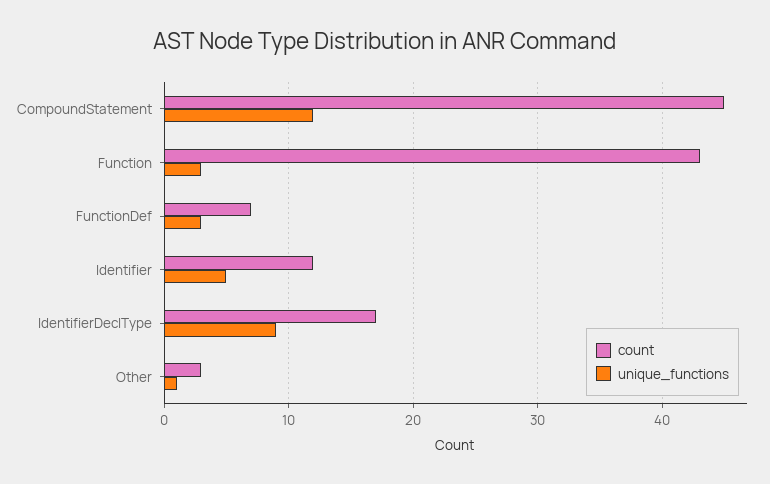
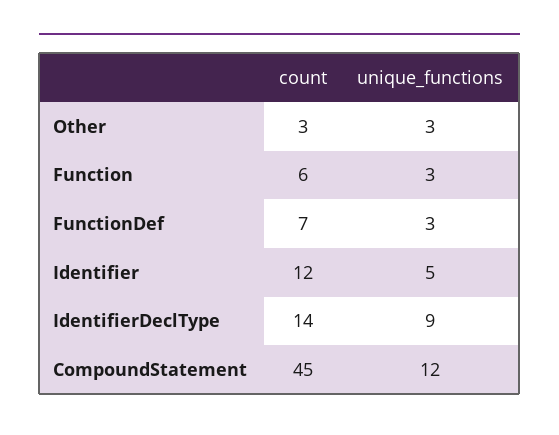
count, Function: 43 -> 6
count, IdentifierDeclType: 17 -> 14
unique_functions, Other: 1 -> 3

